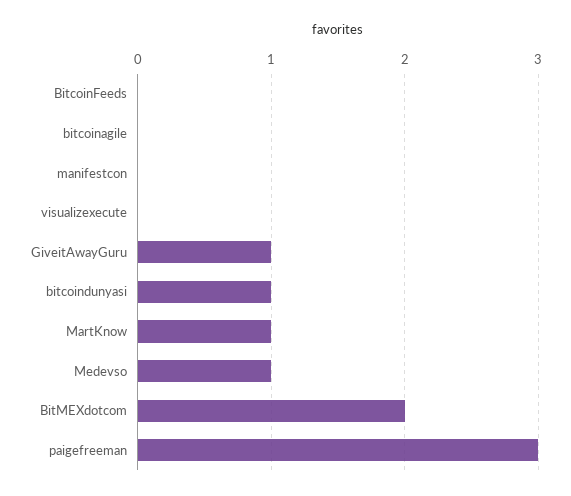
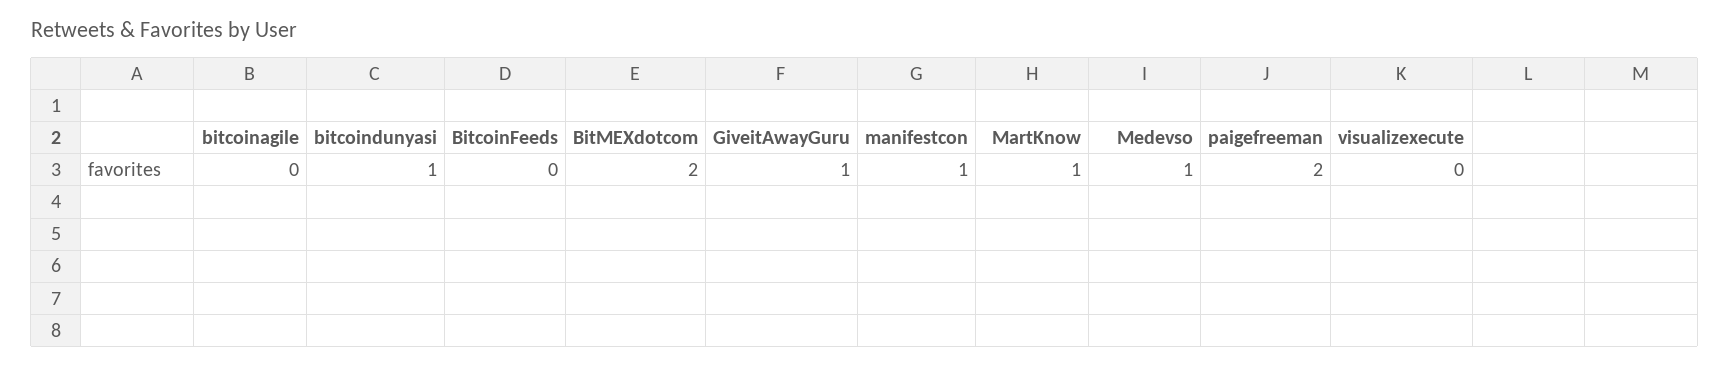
manifestcon: 0 -> 1
paigefreeman: 3 -> 2

